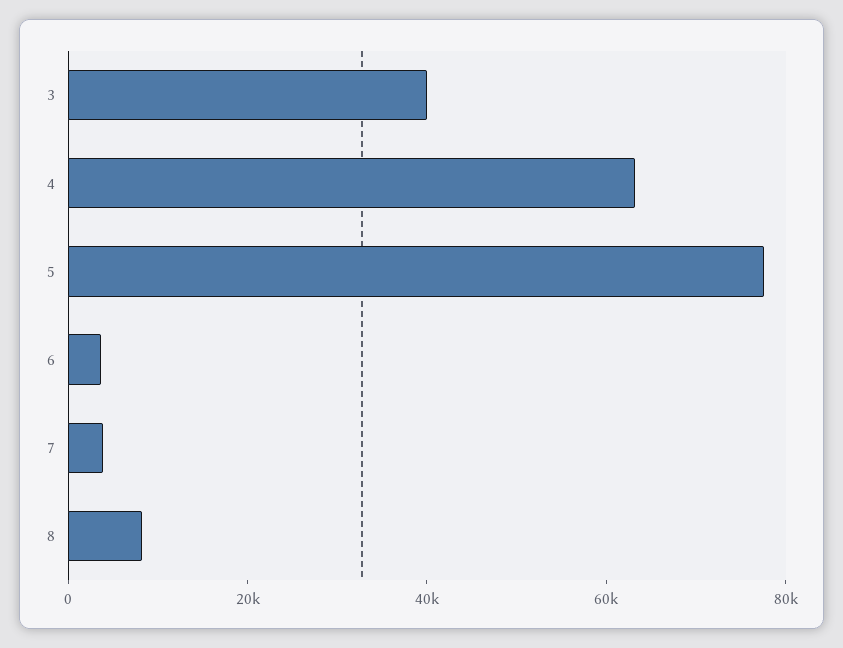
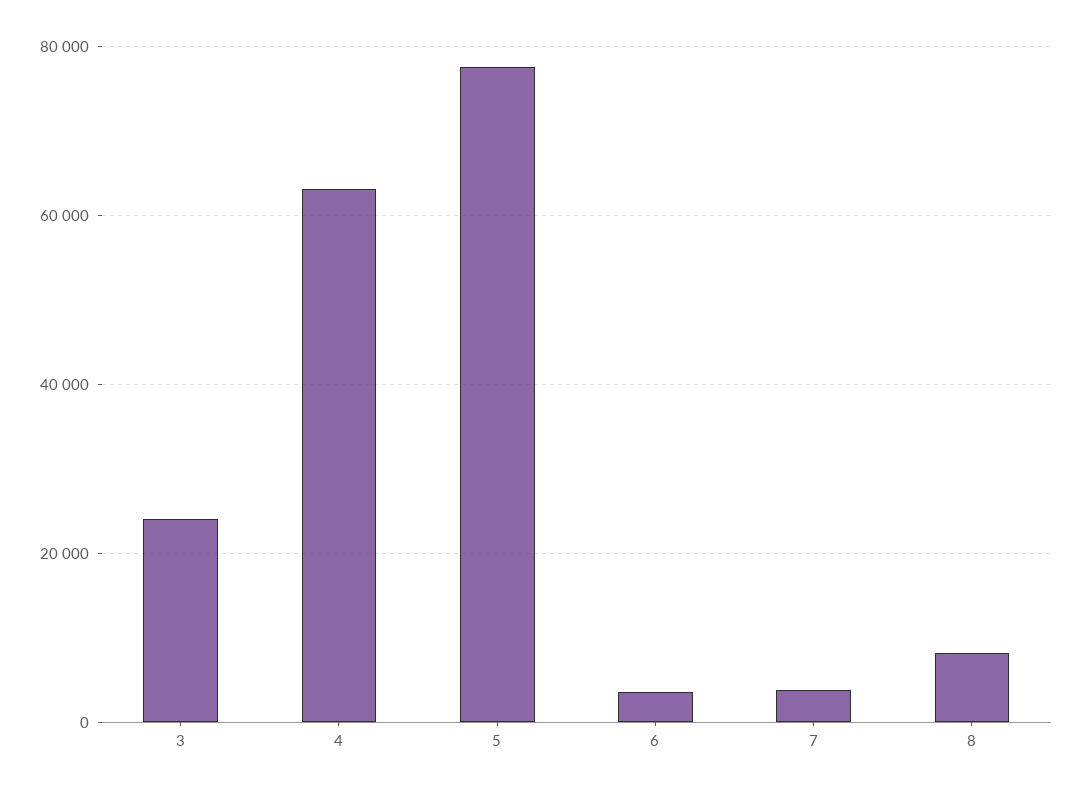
3: 40000 -> 24000

